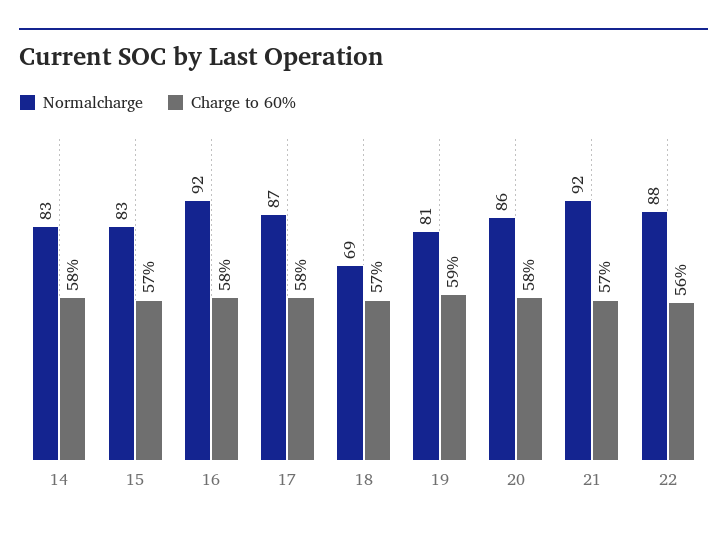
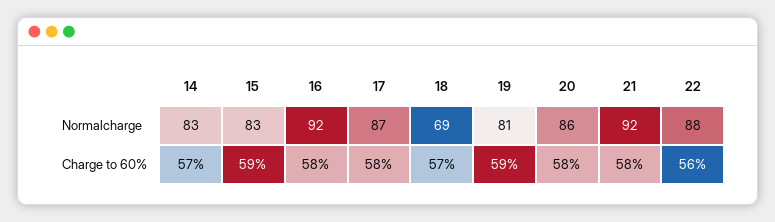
Charge to 60%, 14: 58 -> 57
Charge to 60%, 15: 57 -> 59
Charge to 60%, 21: 57 -> 58

